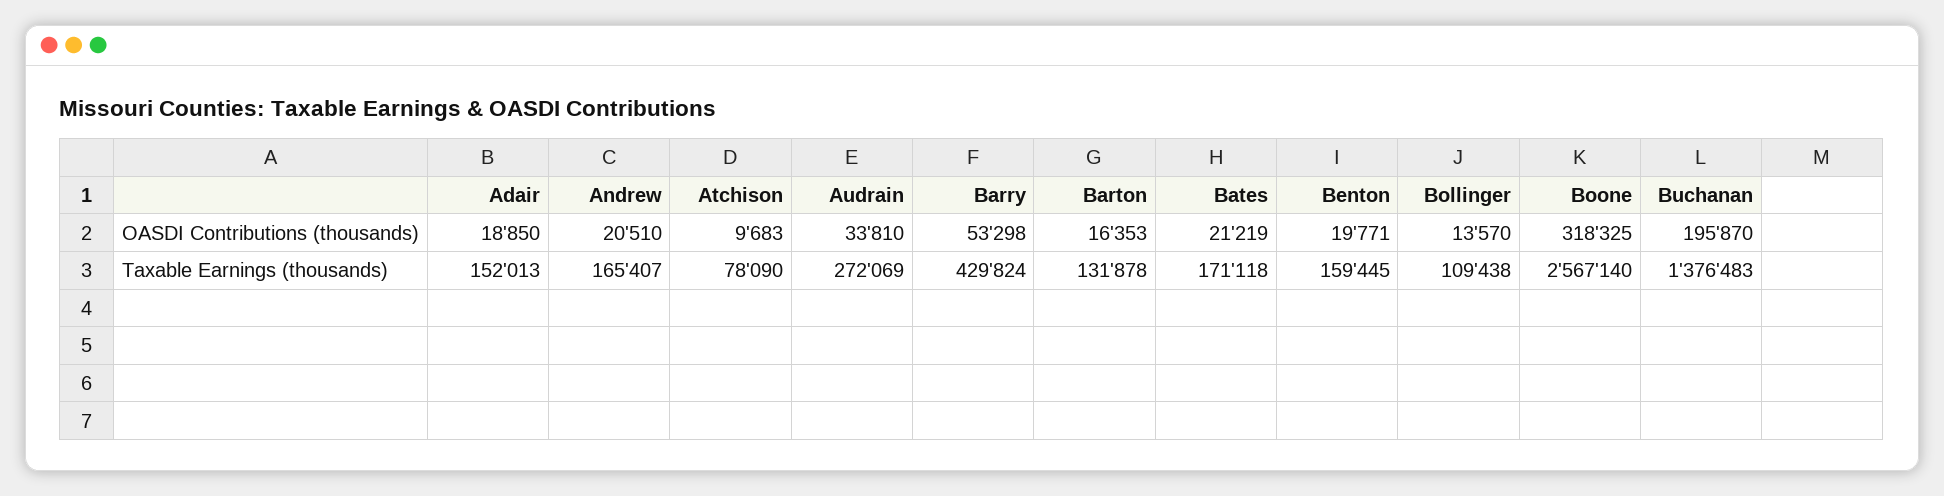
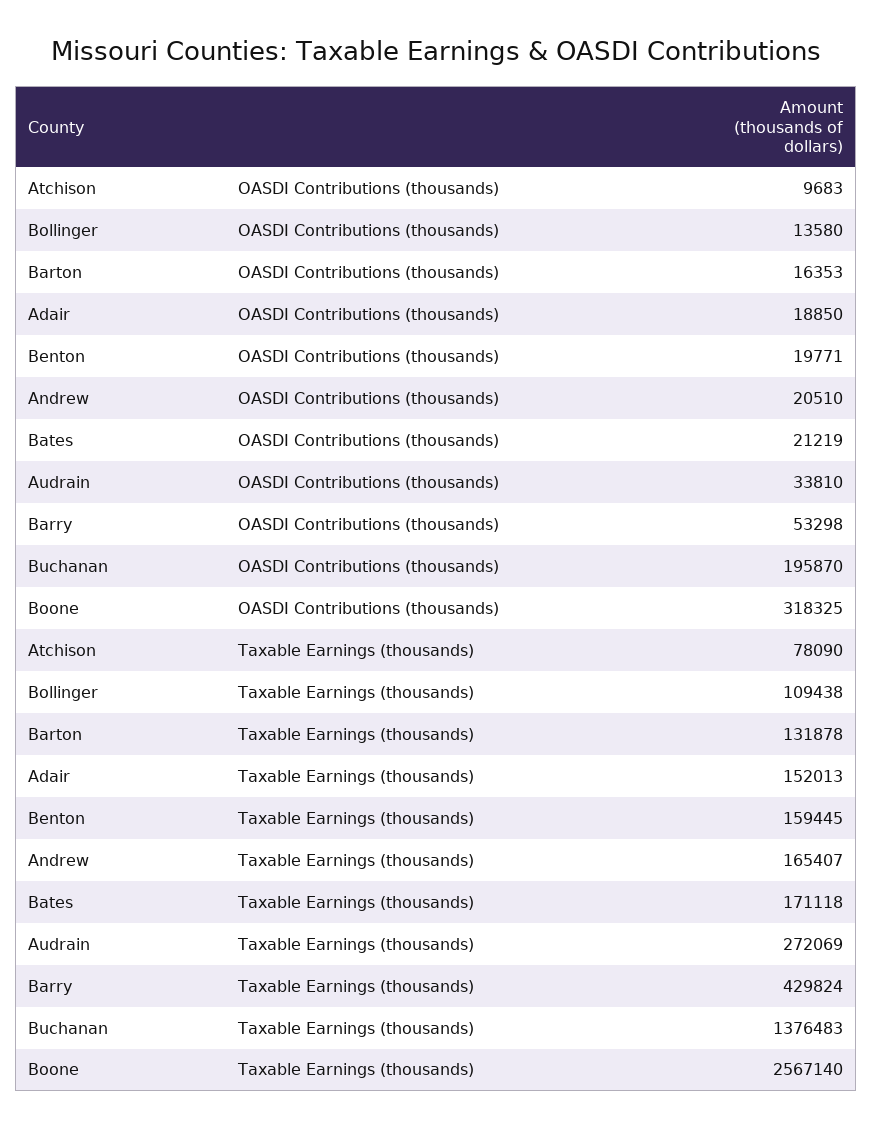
Bollinger, OASDI Contributions (thousands): 13570 -> 13580

